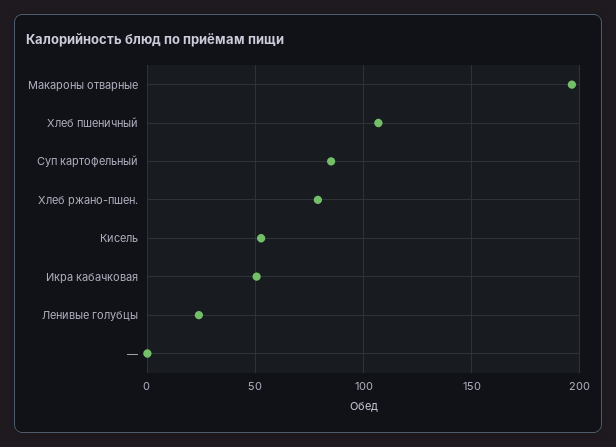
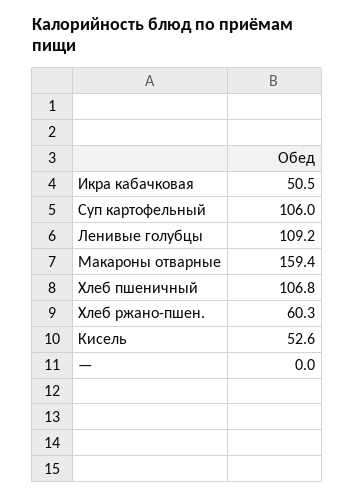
Макароны отварные: 195 -> 159.4
Суп картофельный: 85 -> 106
Хлеб ржано-пшен.: 80 -> 60.3
Ленивые голубцы: 25 -> 109.2

